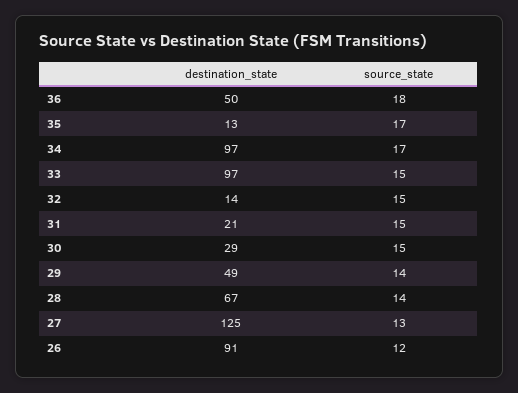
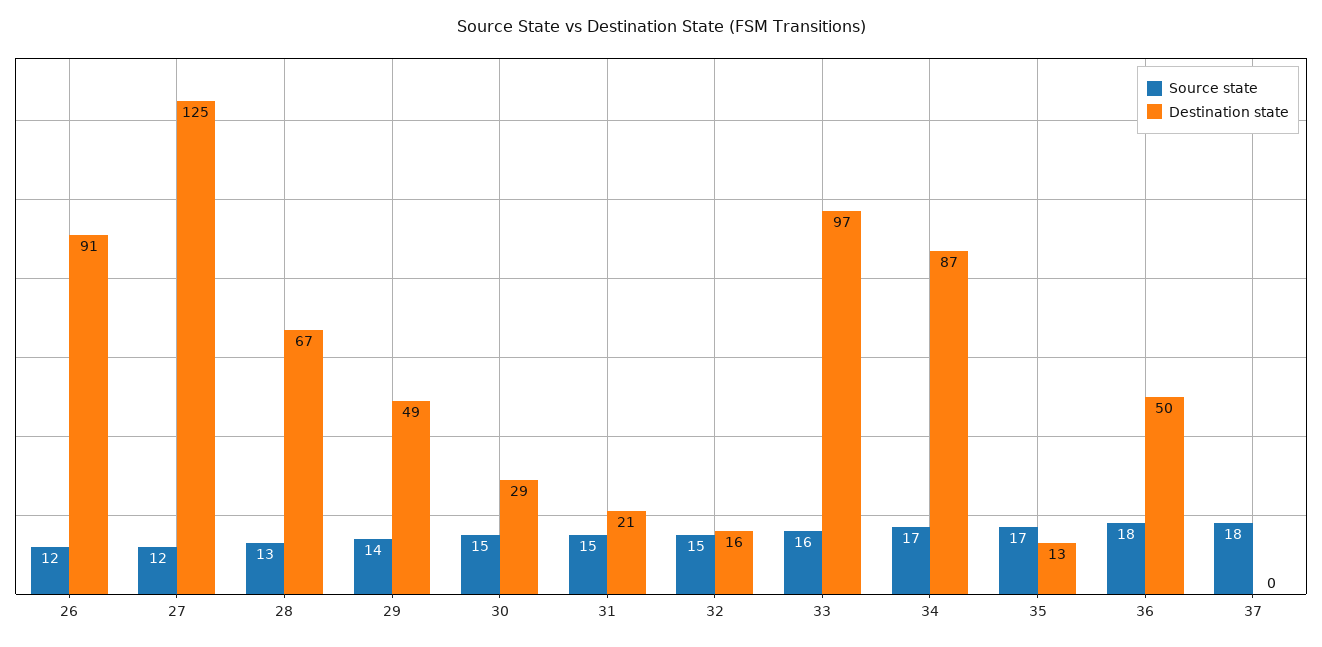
destination_state, 34: 97 -> 87
source_state, 33: 15 -> 16
destination_state, 32: 14 -> 16
source_state, 28: 14 -> 13
source_state, 27: 13 -> 12
source_state, 37: none -> 18
destination_state, 37: none -> 0

